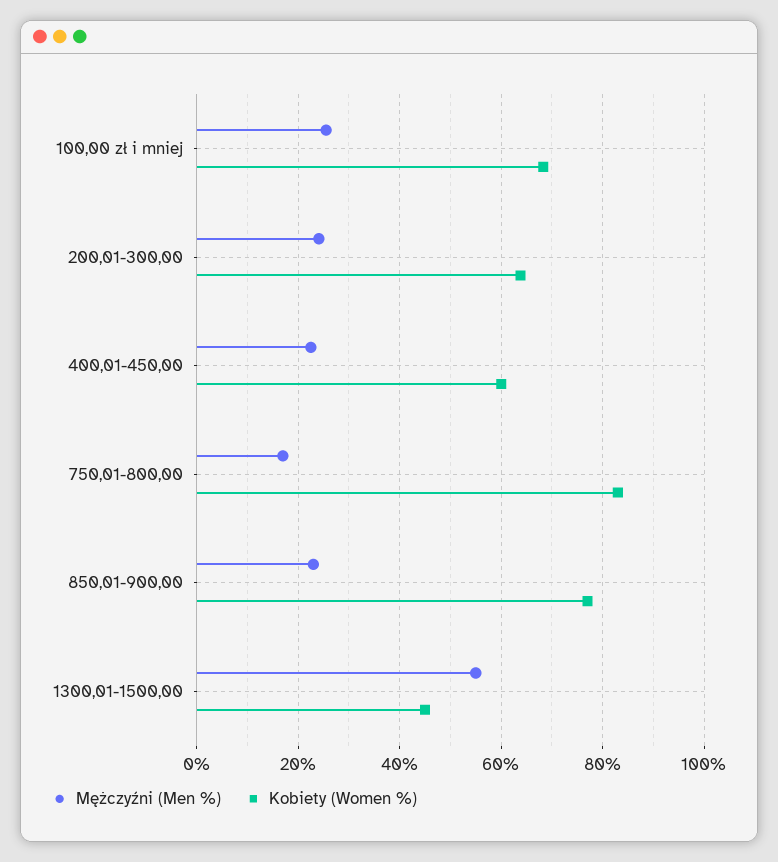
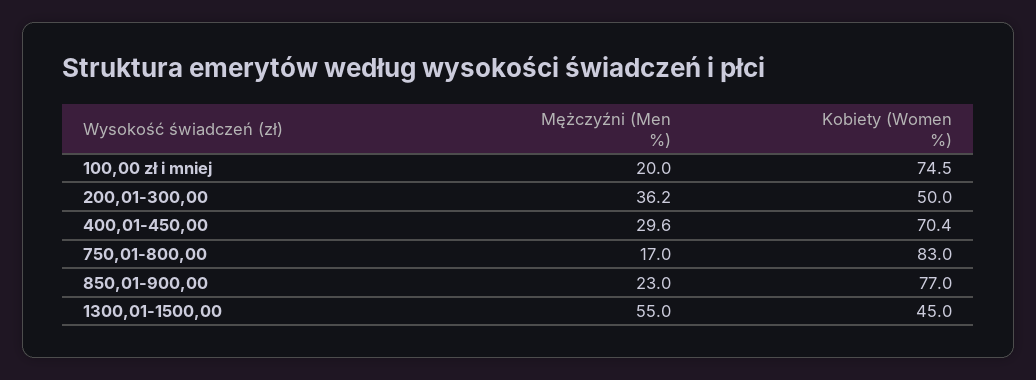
Mężczyźni (Men %), 100,00 zł i mniej: 26 -> 20
Kobiety (Women %), 100,00 zł i mniej: 68 -> 74.5
Mężczyźni (Men %), 200,01-300,00: 24 -> 36.2
Kobiety (Women %), 200,01-300,00: 64 -> 50
Mężczyźni (Men %), 400,01-450,00: 22 -> 29.6
Kobiety (Women %), 400,01-450,00: 60 -> 70.4

